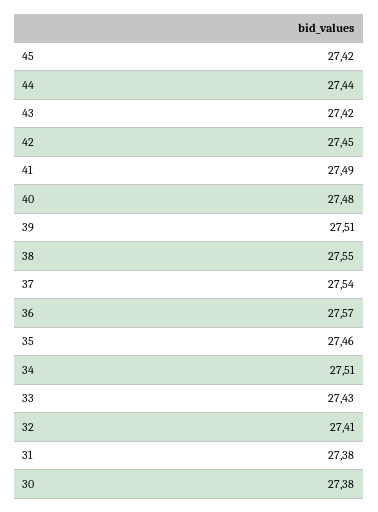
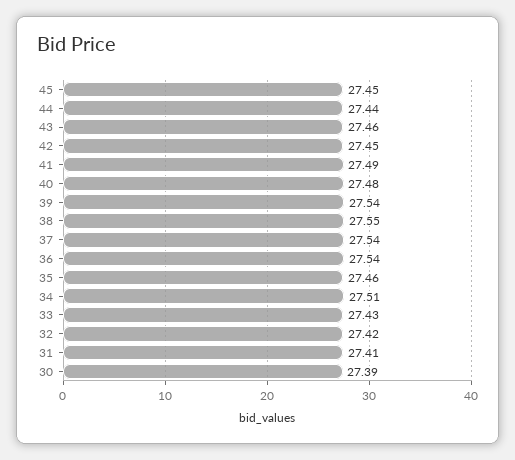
45: 27.42 -> 27.45
43: 27.42 -> 27.46
39: 27.51 -> 27.54
36: 27.57 -> 27.54
32: 27.41 -> 27.42
31: 27.38 -> 27.41
30: 27.38 -> 27.39

